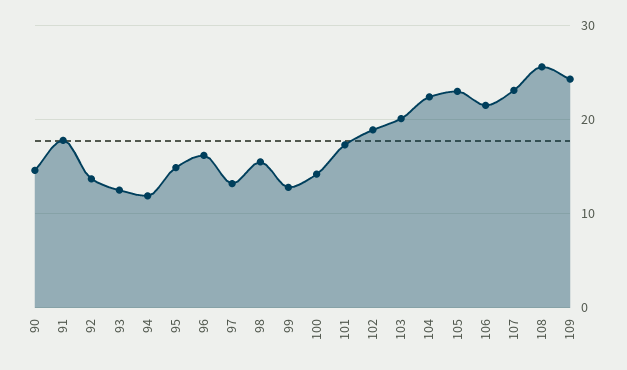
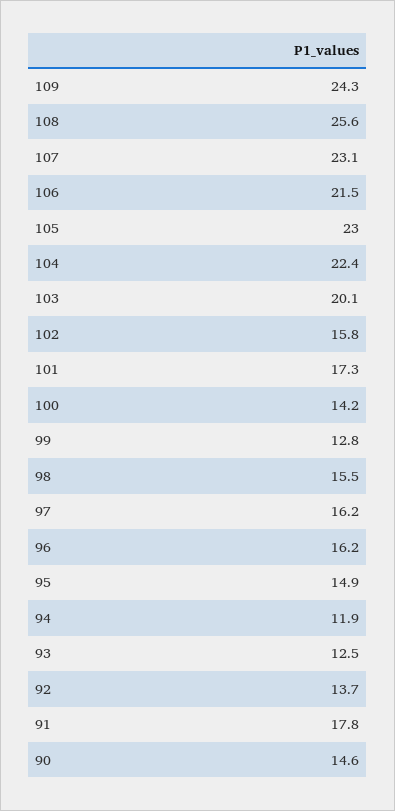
97: 13 -> 16.2
102: 19 -> 15.8

